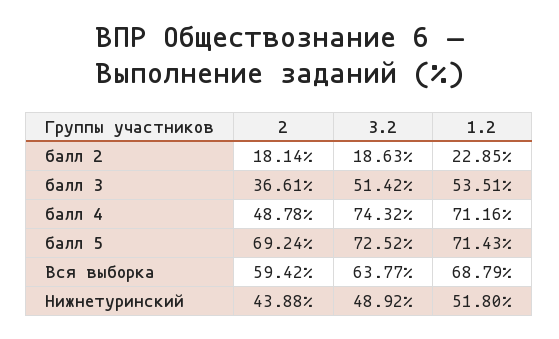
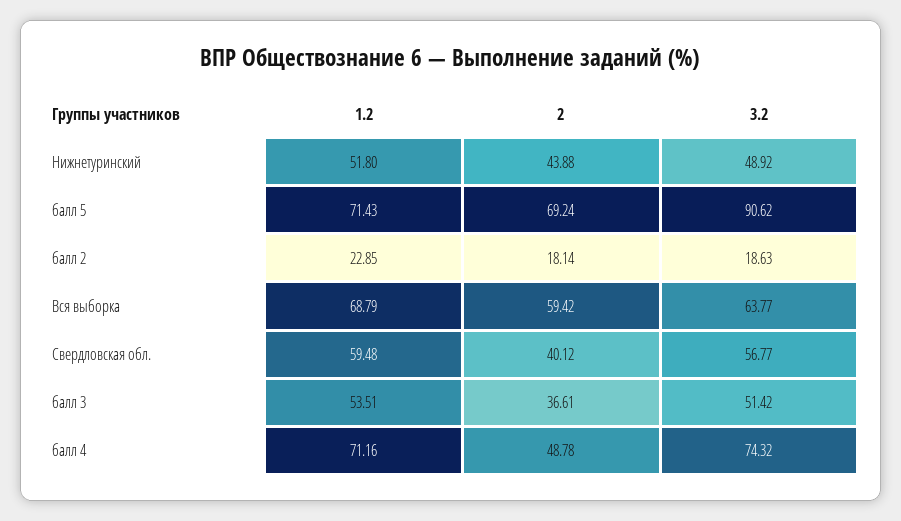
3.2, балл 5: 72.52 -> 90.62
1.2, Свердловская обл.: none -> 59.48
2, Свердловская обл.: none -> 40.12
3.2, Свердловская обл.: none -> 56.77

